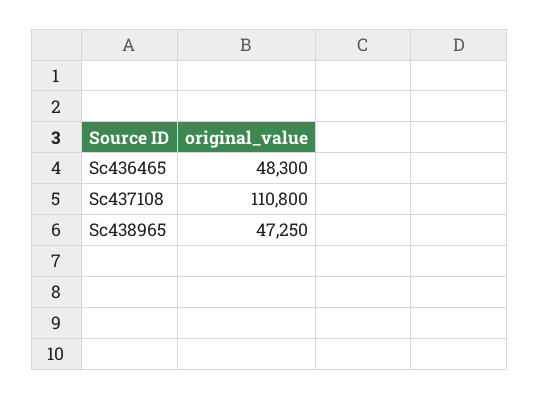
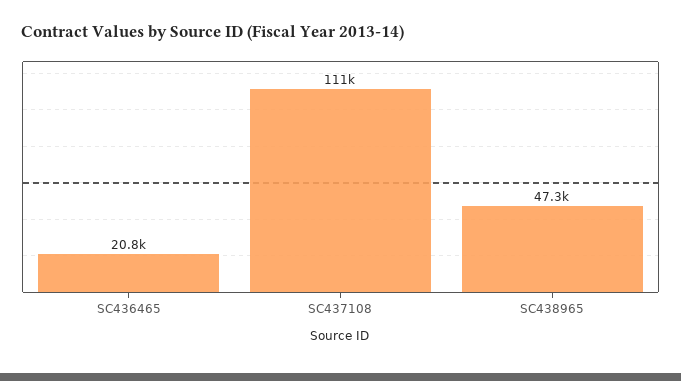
Sc436465: 48300 -> 20800

